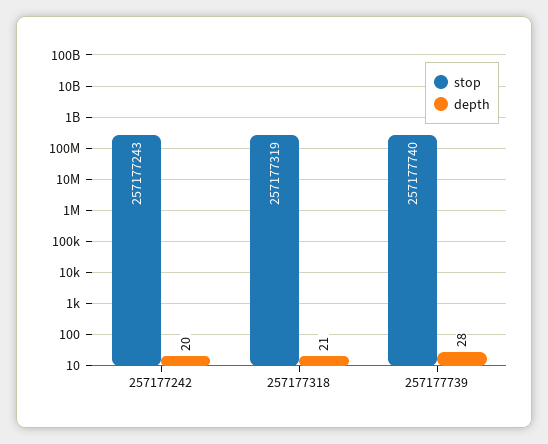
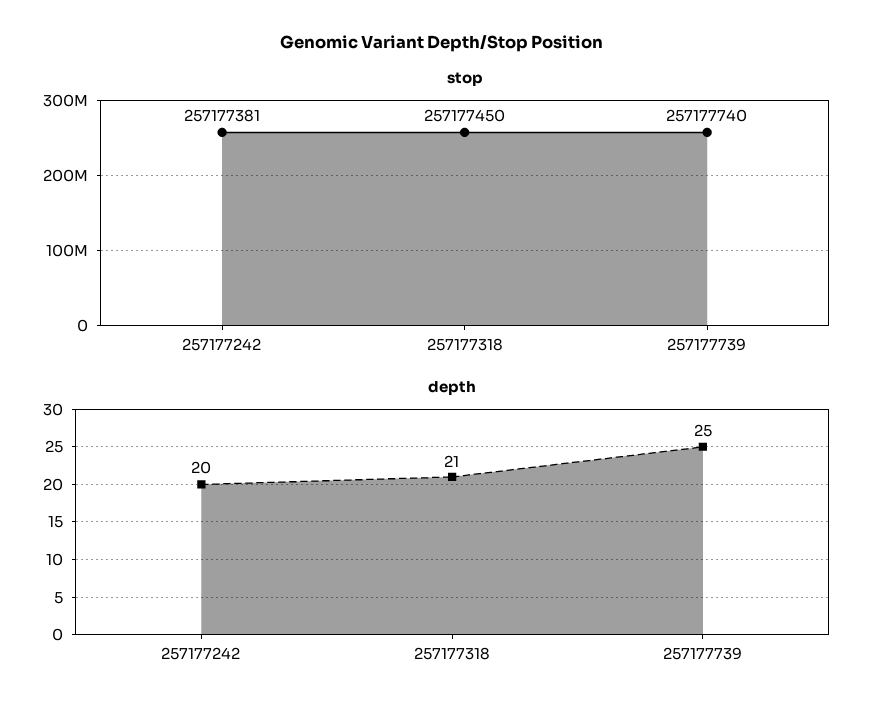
stop, 257177242: 257177243 -> 257177381
stop, 257177318: 257177319 -> 257177450
depth, 257177739: 28 -> 25

